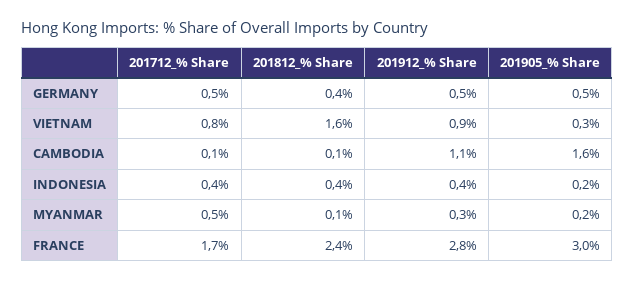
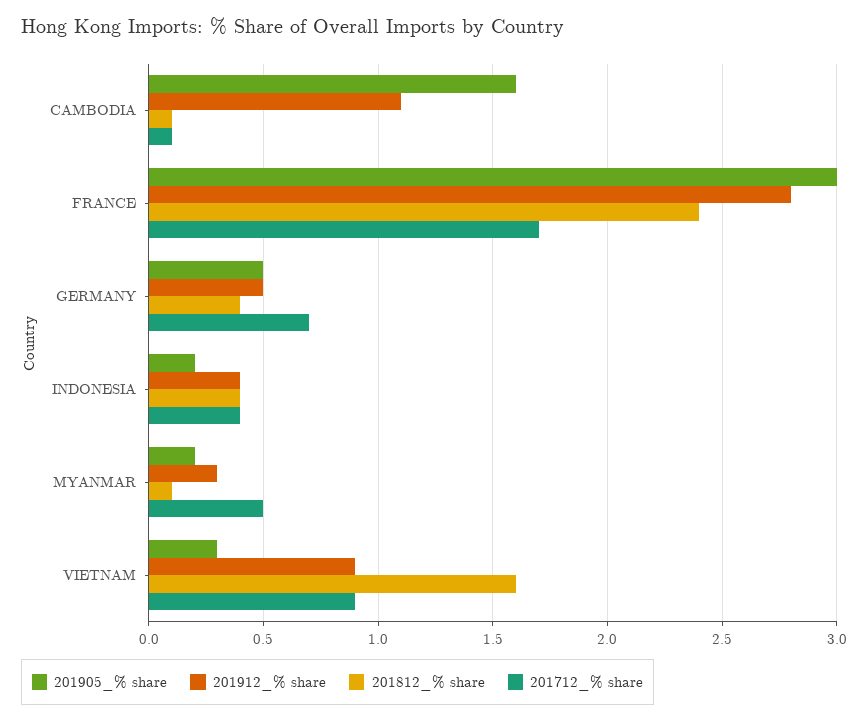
201712_% Share, GERMANY: 0.5 -> 0.7
201712_% Share, VIETNAM: 0.8 -> 0.9

